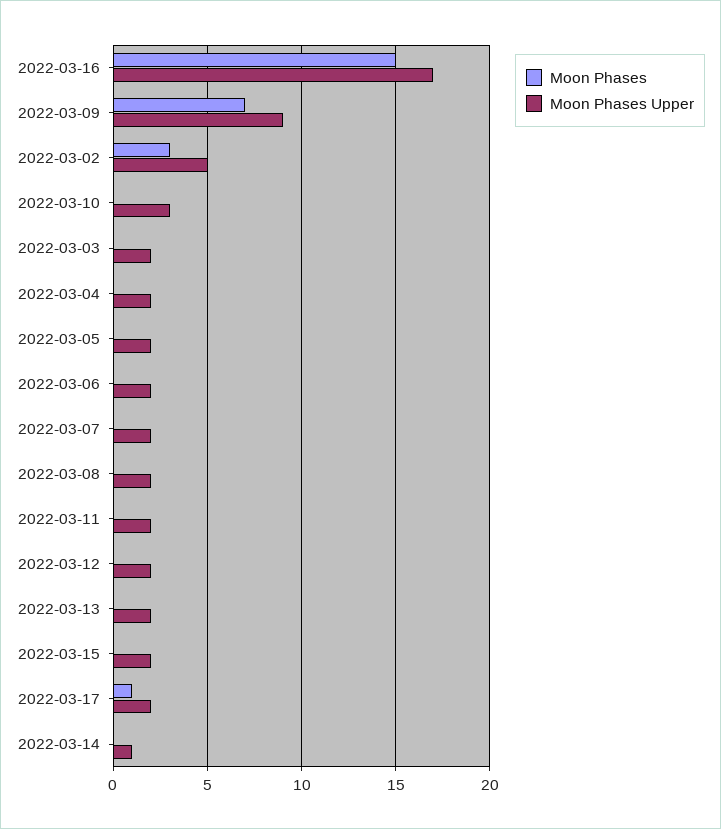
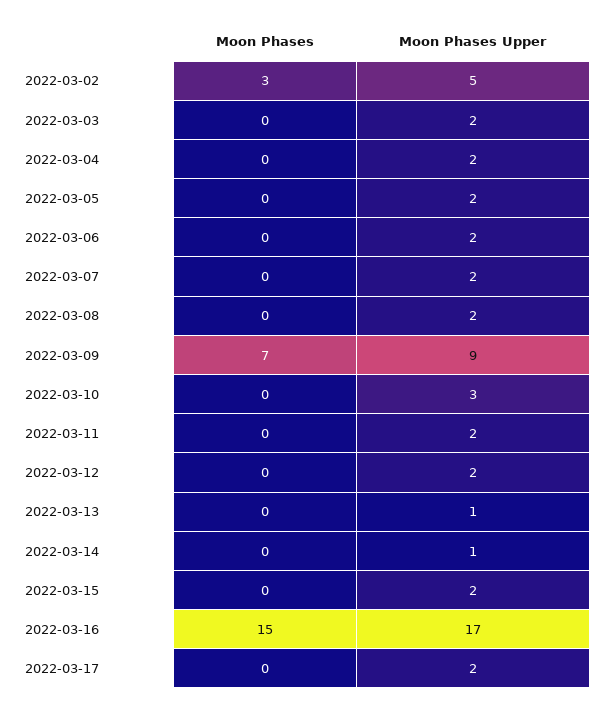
Moon Phases Upper, 2022-03-13: 2 -> 1
Moon Phases, 2022-03-17: 1 -> 0

